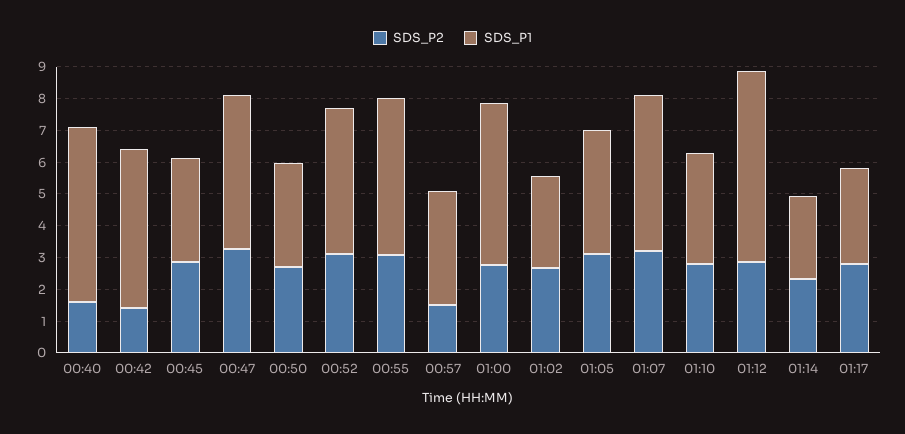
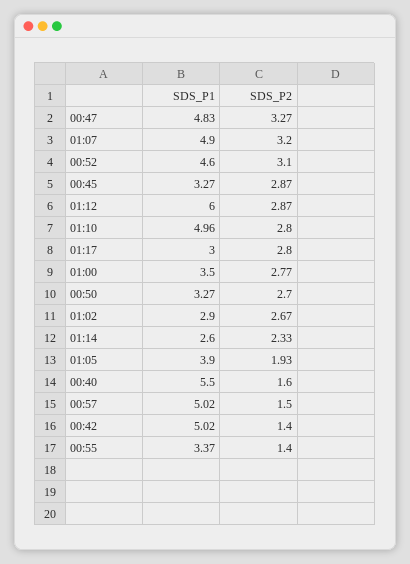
SDS_P2, 00:55: 3 -> 1.4
SDS_P1, 00:55: 5 -> 3.37
SDS_P1, 00:57: 3.5 -> 5.02
SDS_P1, 01:00: 5 -> 3.5
SDS_P2, 01:05: 3 -> 1.93
SDS_P1, 01:10: 3.5 -> 4.96

